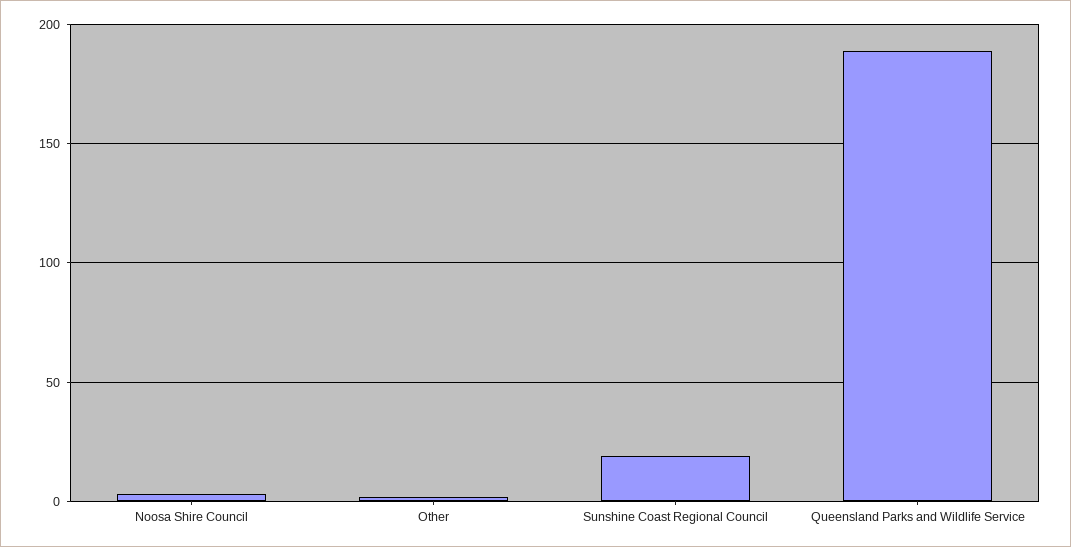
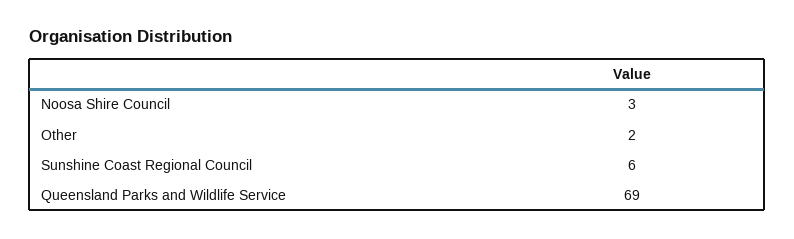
Sunshine Coast Regional Council: 20 -> 6
Queensland Parks and Wildlife Service: 190 -> 69

